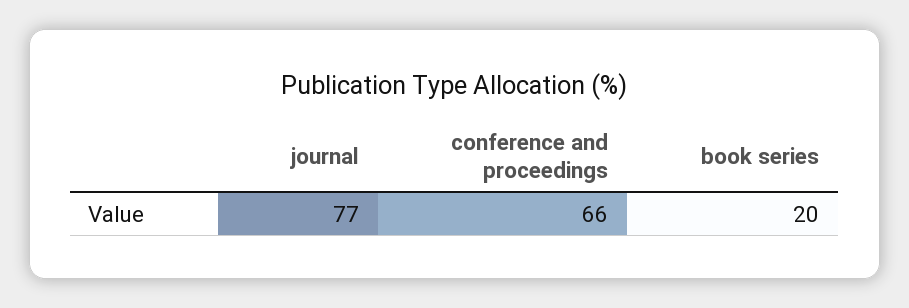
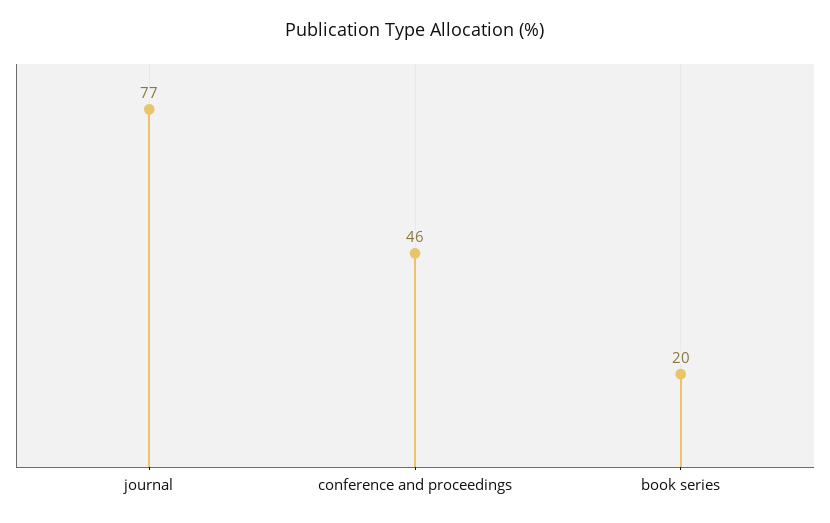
conference and proceedings: 66 -> 46

